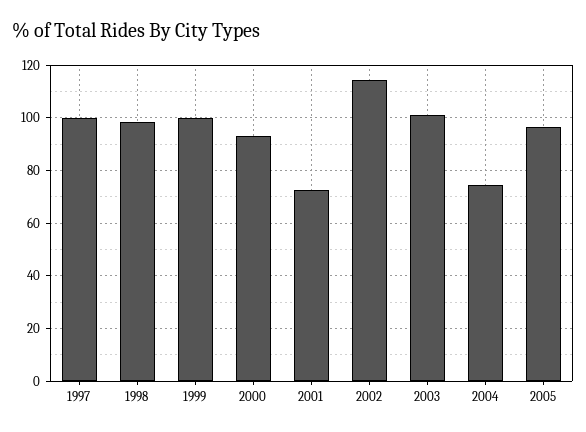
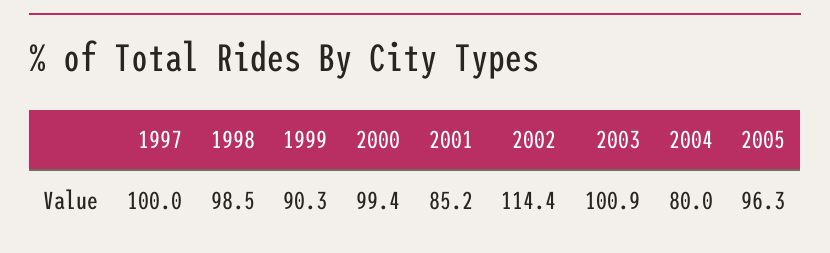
1999: 100 -> 90.3
2000: 92.5 -> 99.4
2001: 72.5 -> 85.2
2004: 75 -> 80

